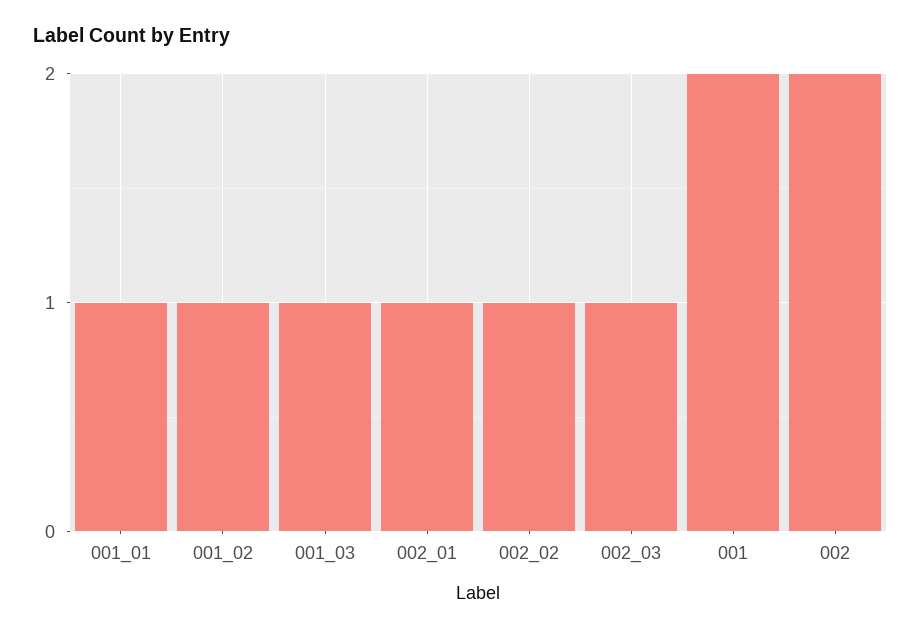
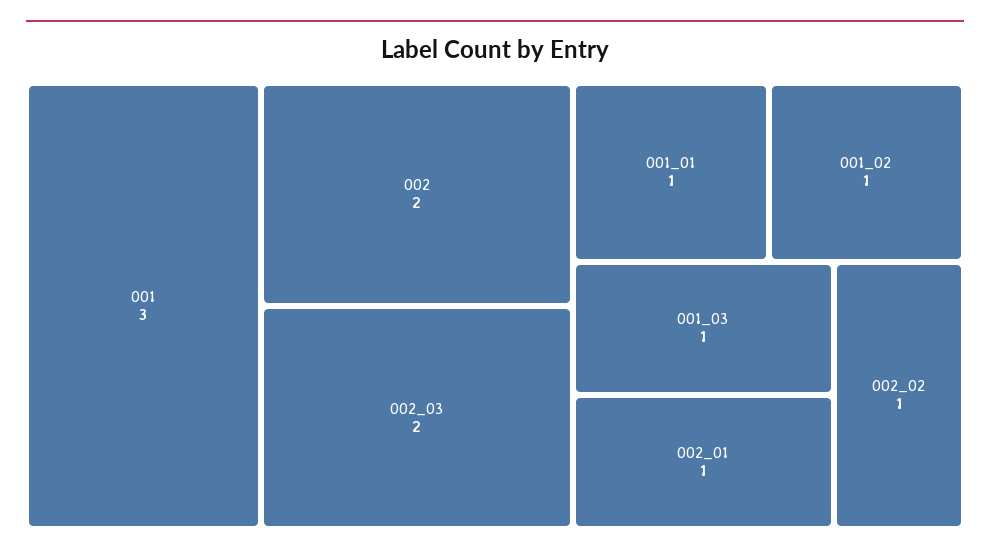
002_03: 1 -> 2
001: 2 -> 3

